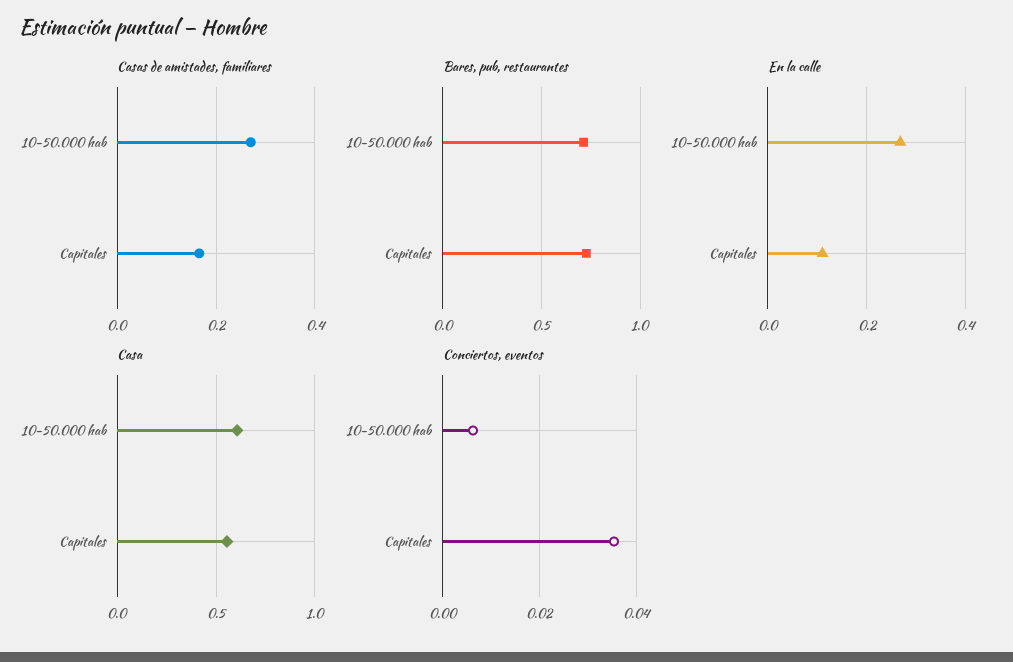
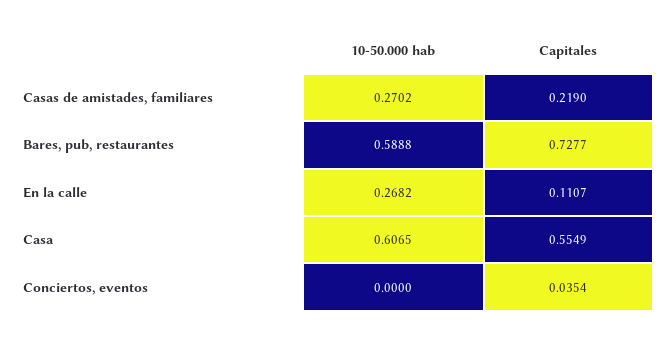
Casas de amistades, familiares, Capitales: 0.16 -> 0.219
Bares, pub, restaurantes, 10-50.000 hab: 0.7 -> 0.5888
Conciertos, eventos, 10-50.000 hab: 0.006 -> 0

